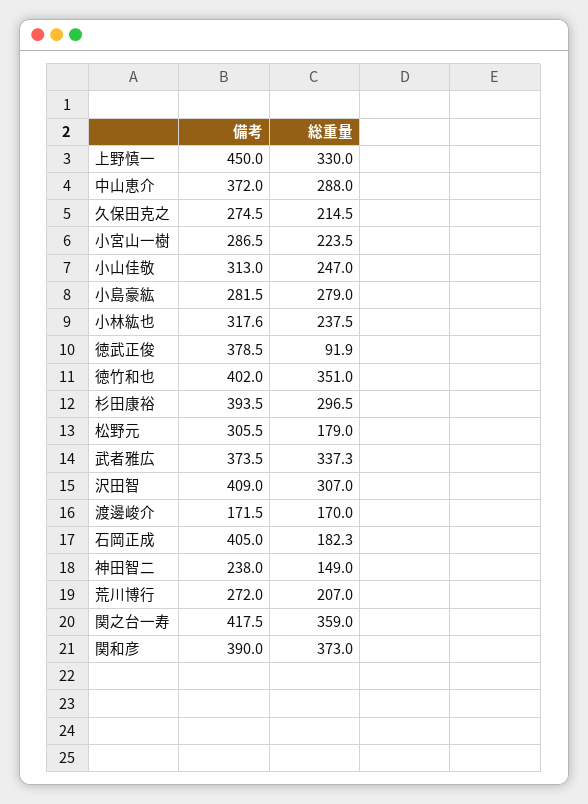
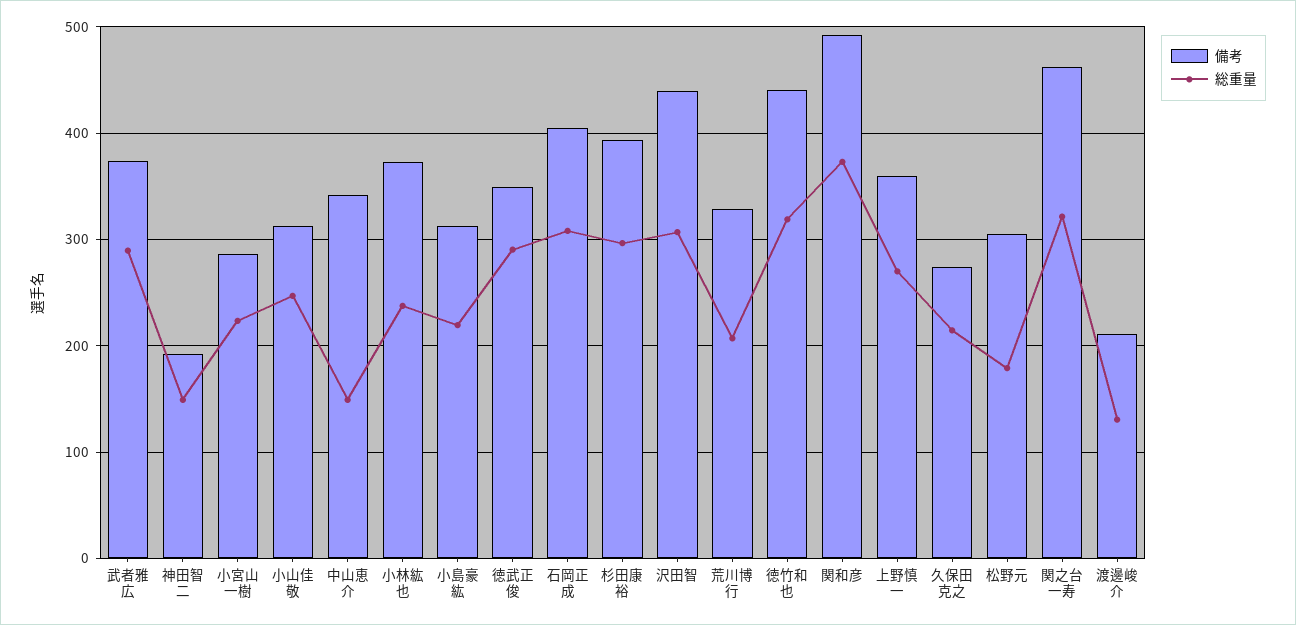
備考, 上野慎一: 450 -> 360
総重量, 上野慎一: 330 -> 270
備考, 中山恵介: 372 -> 340
総重量, 中山恵介: 288 -> 150
備考, 小島豪紘: 281.5 -> 310
総重量, 小島豪紘: 279 -> 220
備考, 小林紘也: 317.6 -> 370
備考, 徳武正俊: 378.5 -> 350
総重量, 徳武正俊: 91.9 -> 290
備考, 徳竹和也: 402 -> 440
総重量, 徳竹和也: 351 -> 320
総重量, 武者雅広: 337.3 -> 290
備考, 沢田智: 409 -> 440
備考, 渡邊峻介: 171.5 -> 210
総重量, 渡邊峻介: 170 -> 130
総重量, 石岡正成: 182.3 -> 310
備考, 神田智二: 238 -> 190
備考, 荒川博行: 272 -> 330
備考, 関之台一寿: 417.5 -> 460
総重量, 関之台一寿: 359 -> 320
備考, 関和彦: 390 -> 490

